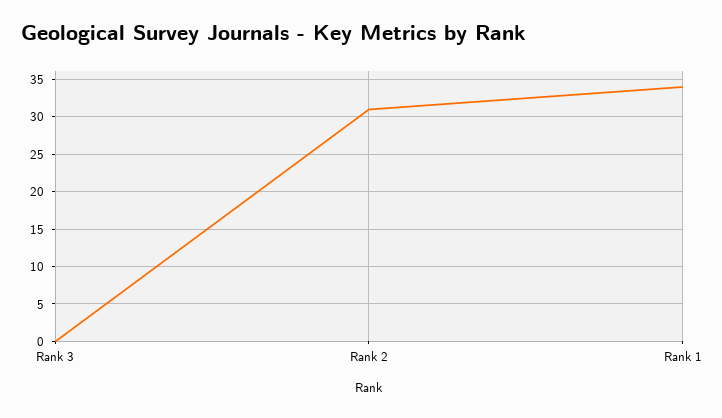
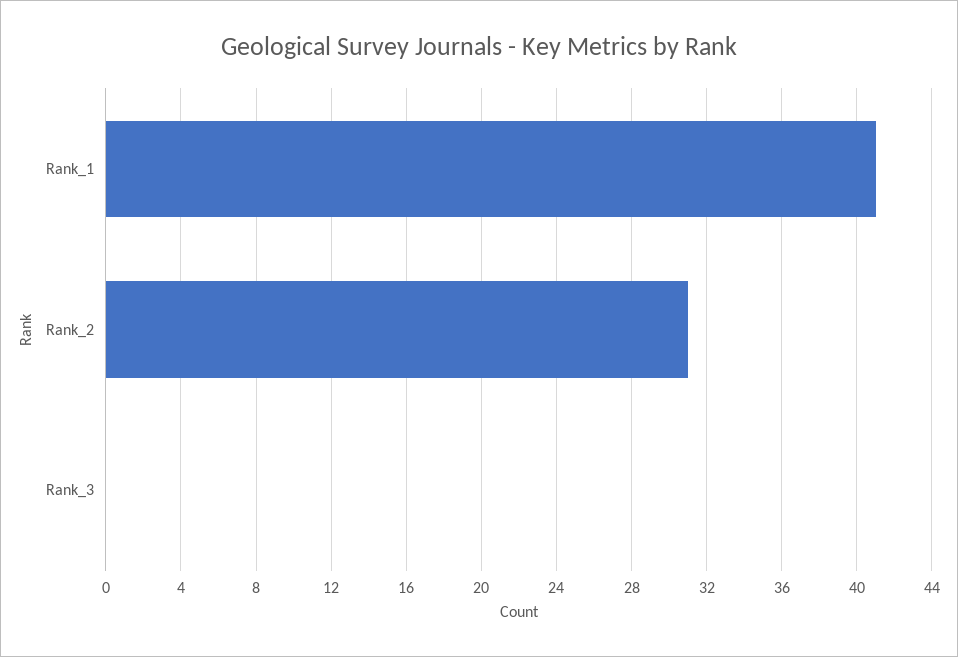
Rank 1: 34 -> 41

